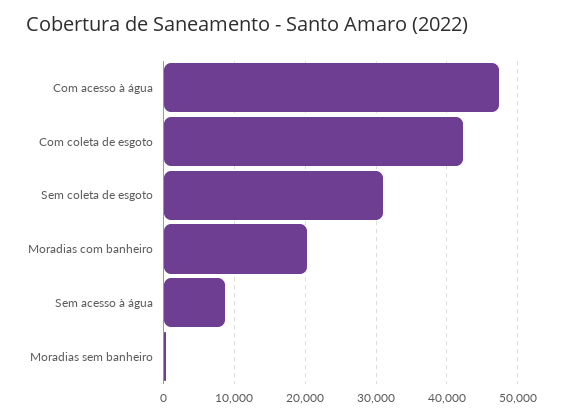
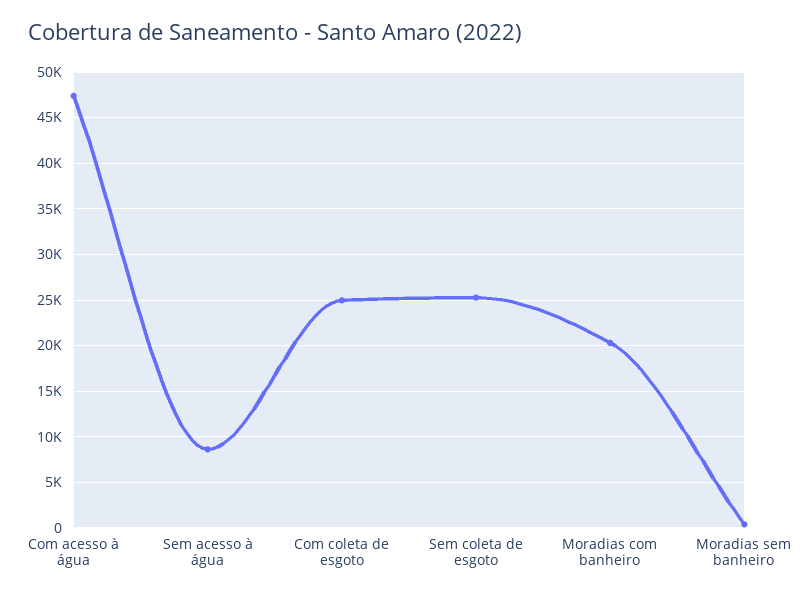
Com coleta de esgoto: 42000 -> 25000
Sem coleta de esgoto: 31000 -> 25000

